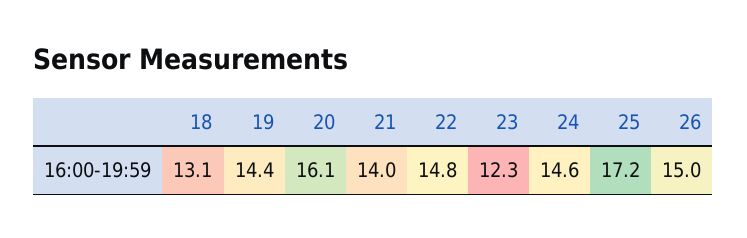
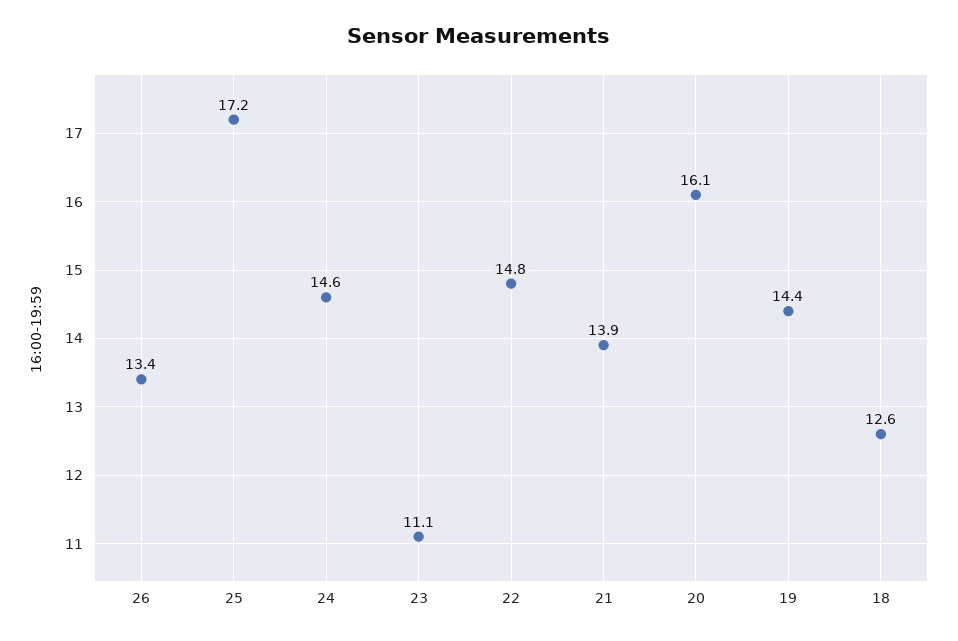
18: 13.1 -> 12.6
21: 14 -> 13.9
23: 12.3 -> 11.1
26: 15 -> 13.4

